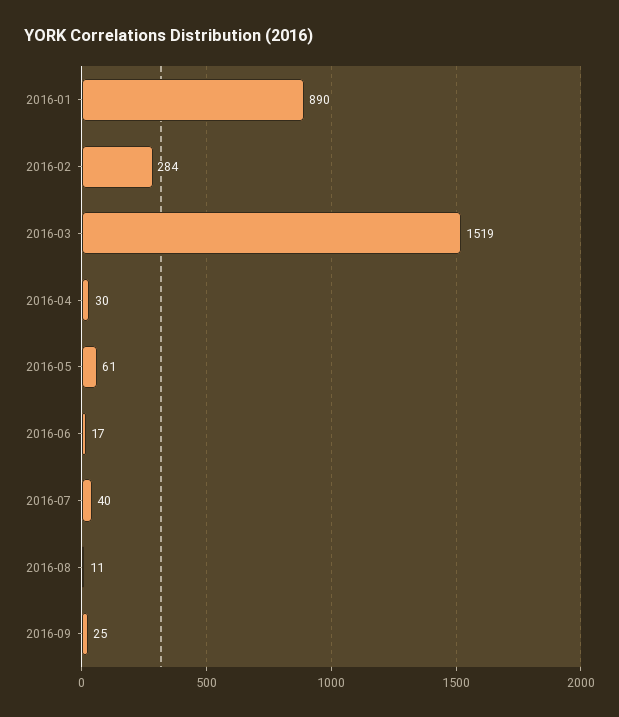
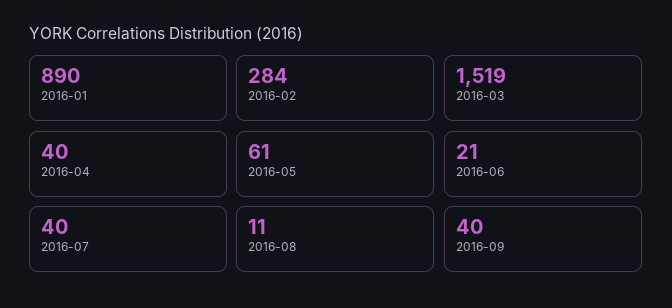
2016-04: 30 -> 40
2016-06: 17 -> 21
2016-09: 25 -> 40

